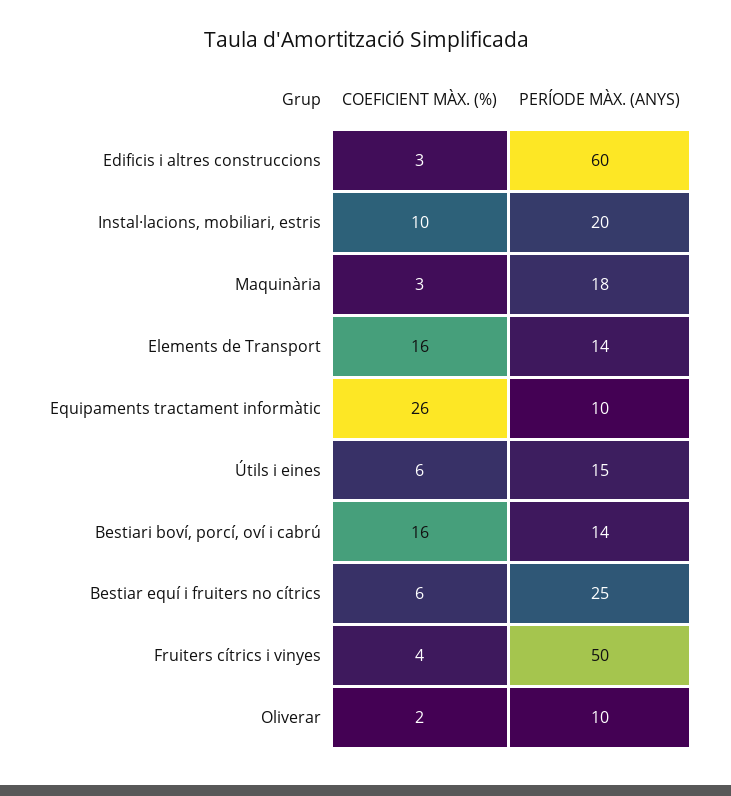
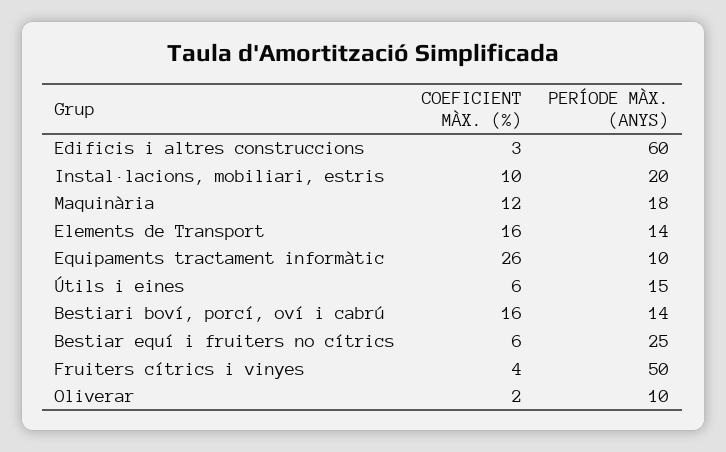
COEFICIENT MÀX. (%), Maquinària: 3 -> 12

